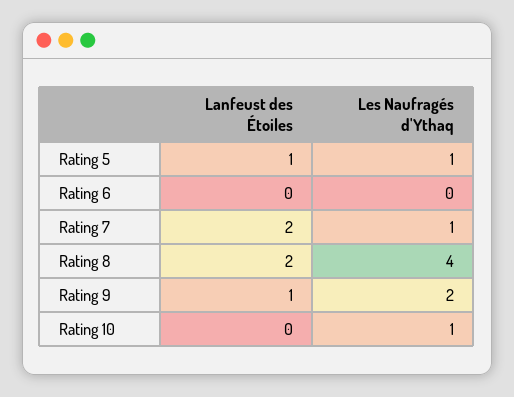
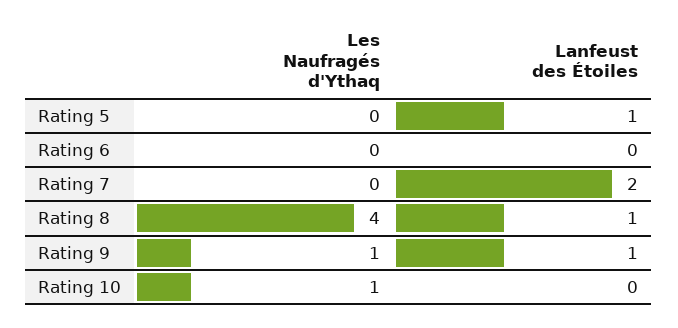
Les Naufragés d'Ythaq, Rating 5: 1 -> 0
Les Naufragés d'Ythaq, Rating 7: 1 -> 0
Lanfeust des Étoiles, Rating 8: 2 -> 1
Les Naufragés d'Ythaq, Rating 9: 2 -> 1

